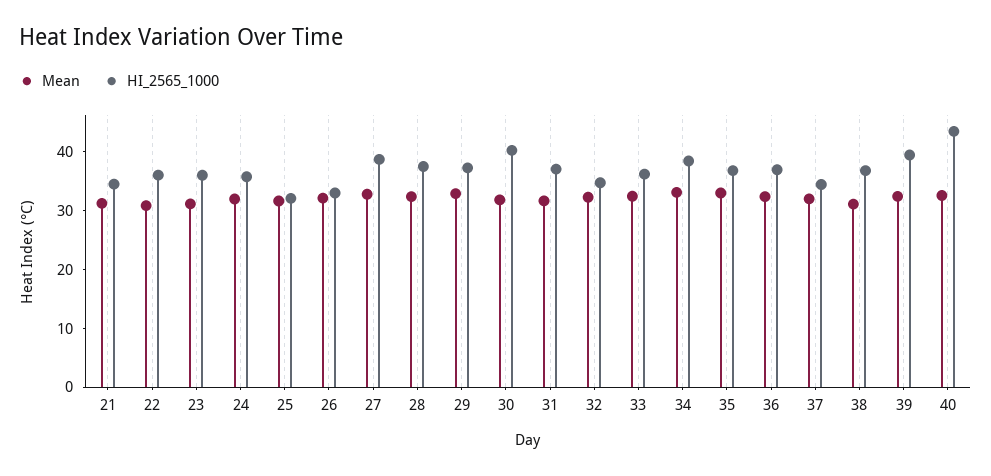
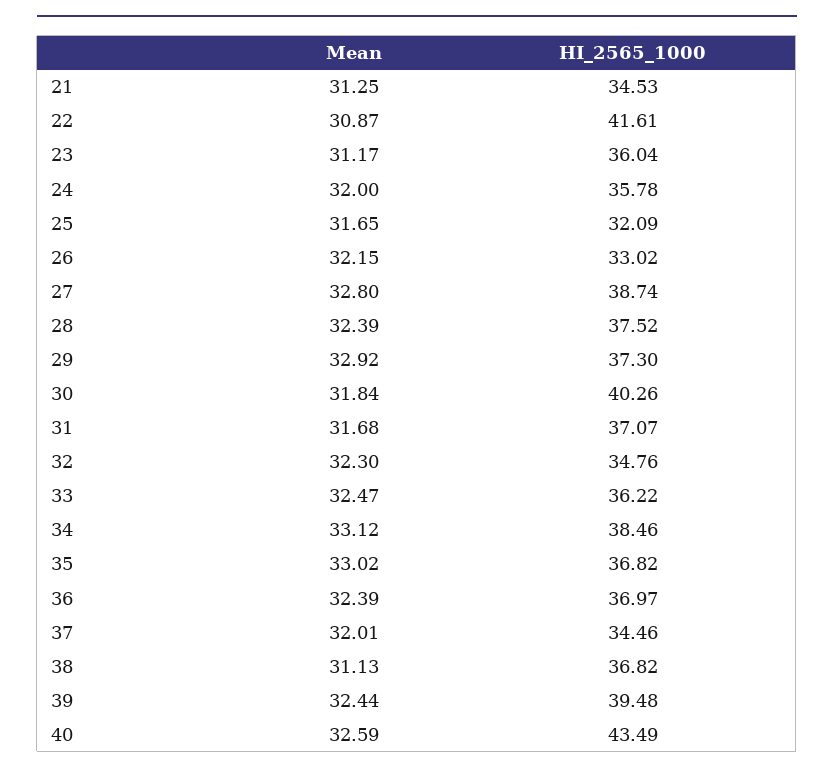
HI_2565_1000, 22: 36 -> 41.61

